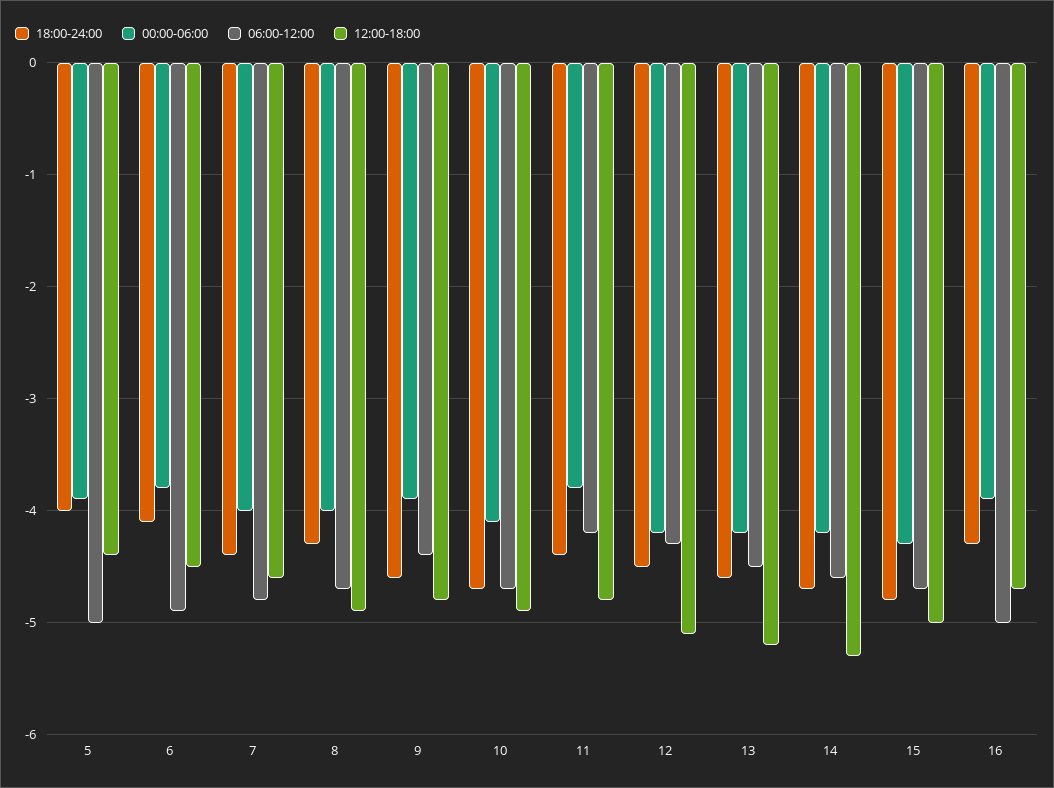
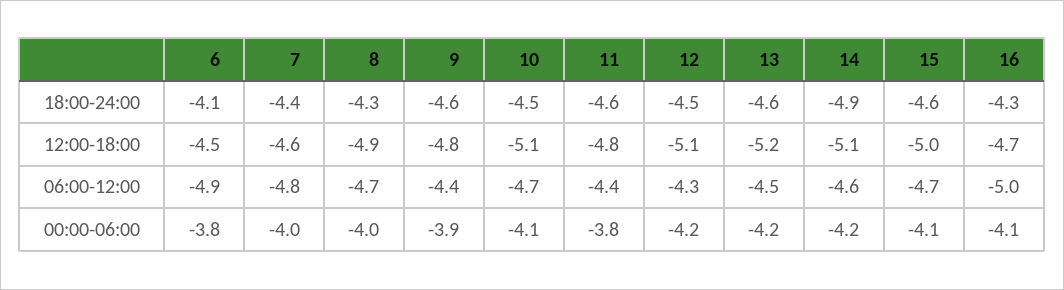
18:00-24:00, 5: -4 -> none
00:00-06:00, 5: -3.9 -> none
06:00-12:00, 5: -5 -> none
12:00-18:00, 5: -4.4 -> none
18:00-24:00, 10: -4.7 -> -4.5
12:00-18:00, 10: -4.9 -> -5.1
18:00-24:00, 11: -4.4 -> -4.6
06:00-12:00, 11: -4.2 -> -4.4
18:00-24:00, 14: -4.7 -> -4.9
12:00-18:00, 14: -5.3 -> -5.1
18:00-24:00, 15: -4.8 -> -4.6
00:00-06:00, 15: -4.3 -> -4.1
00:00-06:00, 16: -3.9 -> -4.1

